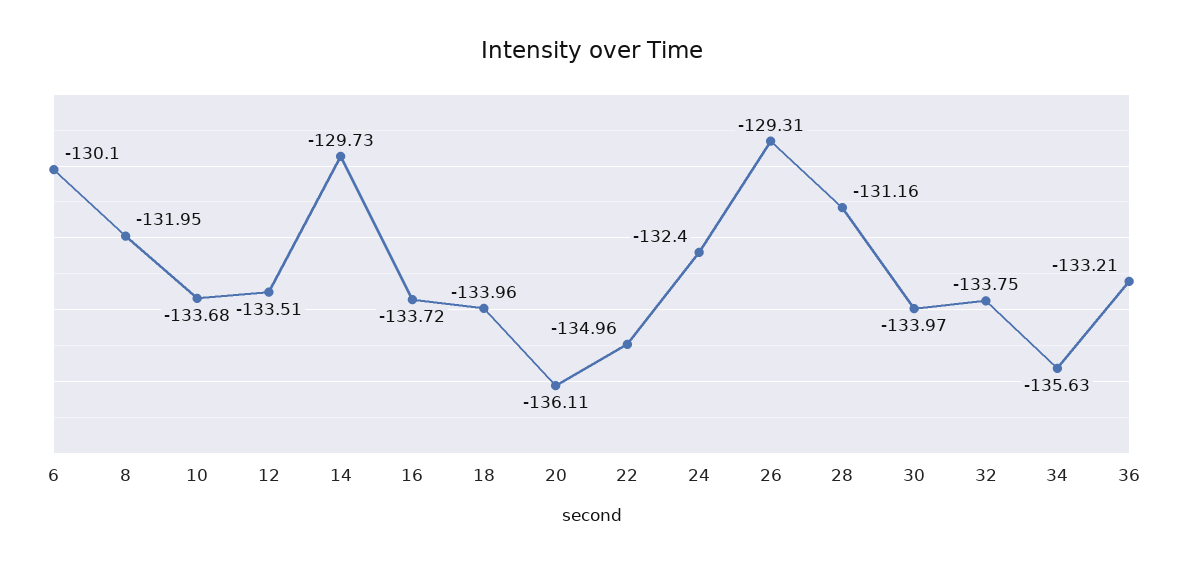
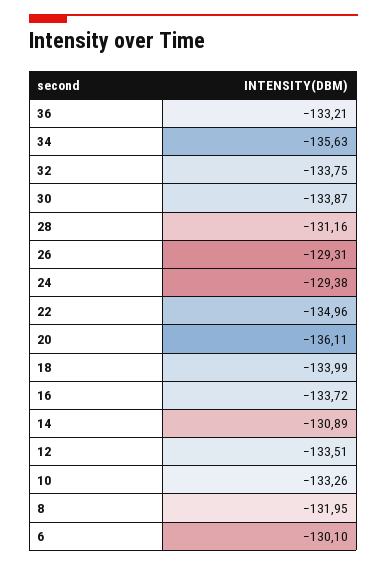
10: -133.68 -> -133.26
14: -129.73 -> -130.89
18: -133.96 -> -133.99
24: -132.4 -> -129.38
30: -133.97 -> -133.87

